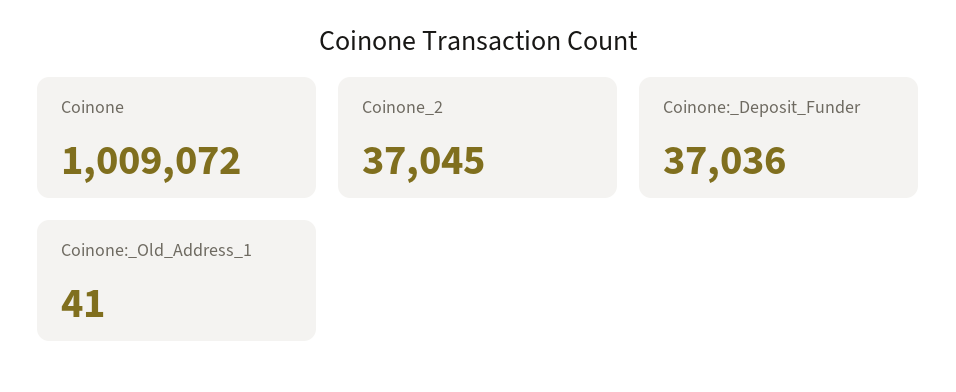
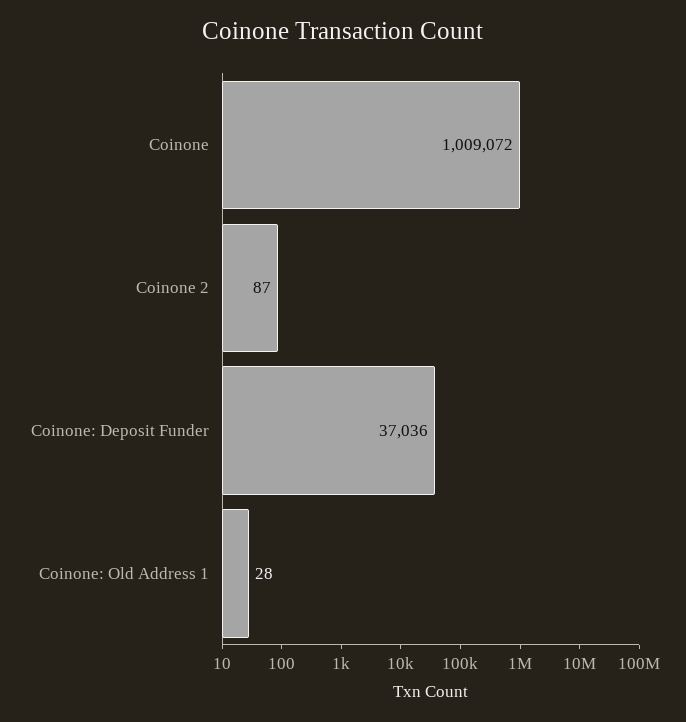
Coinone_2: 37045 -> 87
Coinone:_Old_Address_1: 41 -> 28

